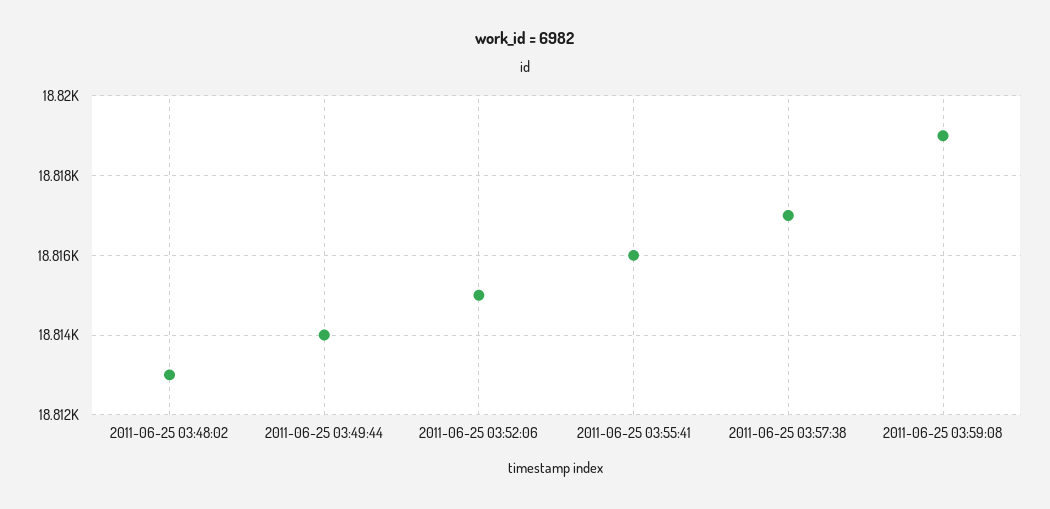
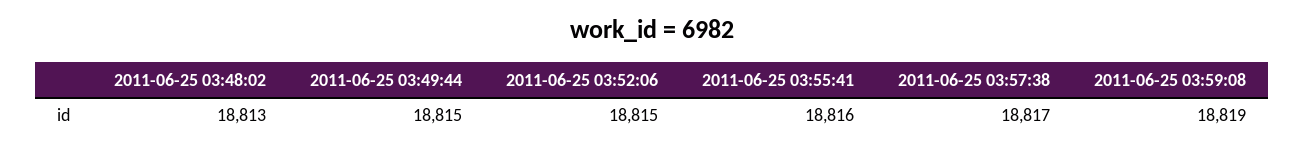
2011-06-25 03:49:44: 18814 -> 18815

